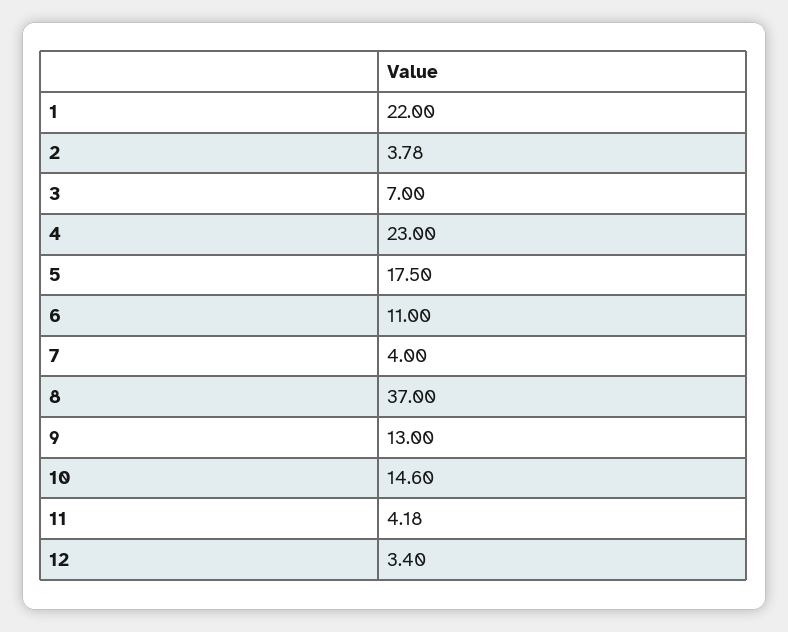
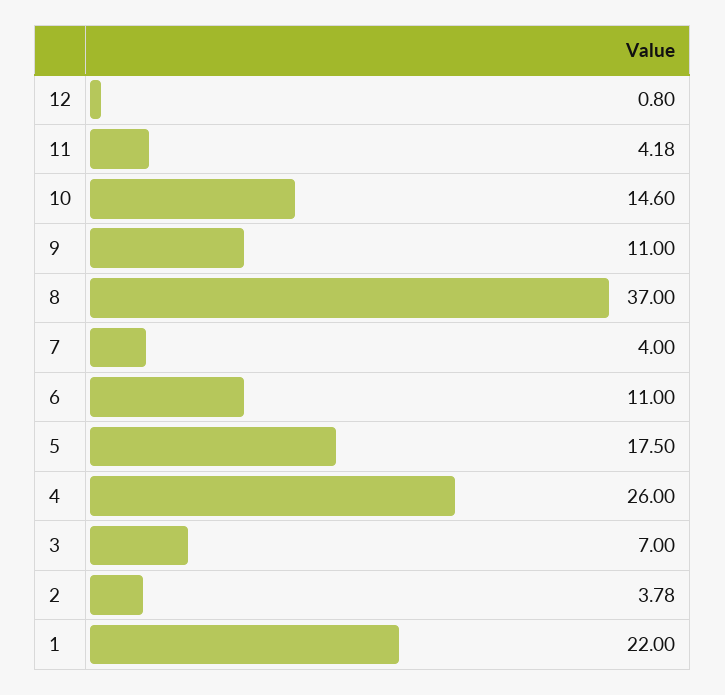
4: 23 -> 26
9: 13 -> 11
12: 3.4 -> 0.8

